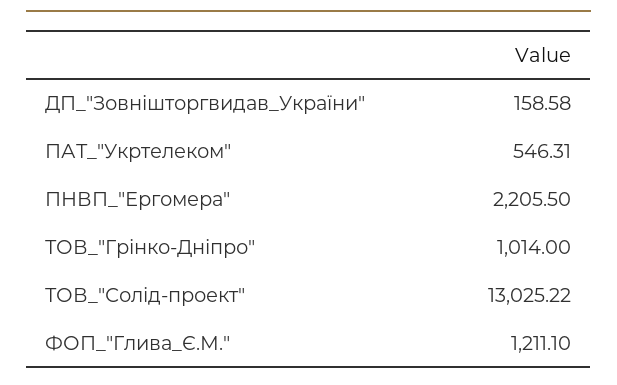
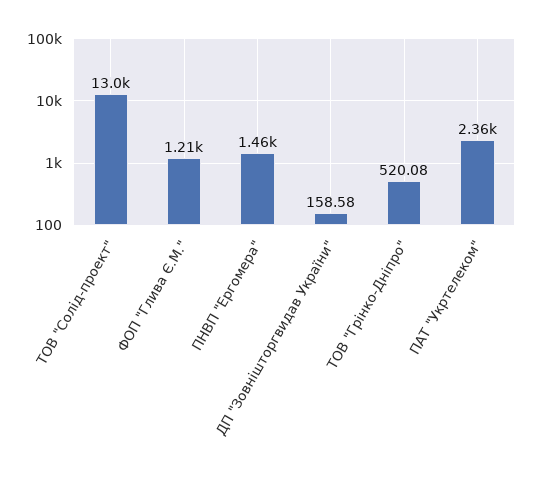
ПАТ_"Укртелеком": 546.31 -> 2360
ПНВП_"Ергомера": 2205.5 -> 1460
ТОВ_"Грінко-Дніпро": 1014 -> 520.08

